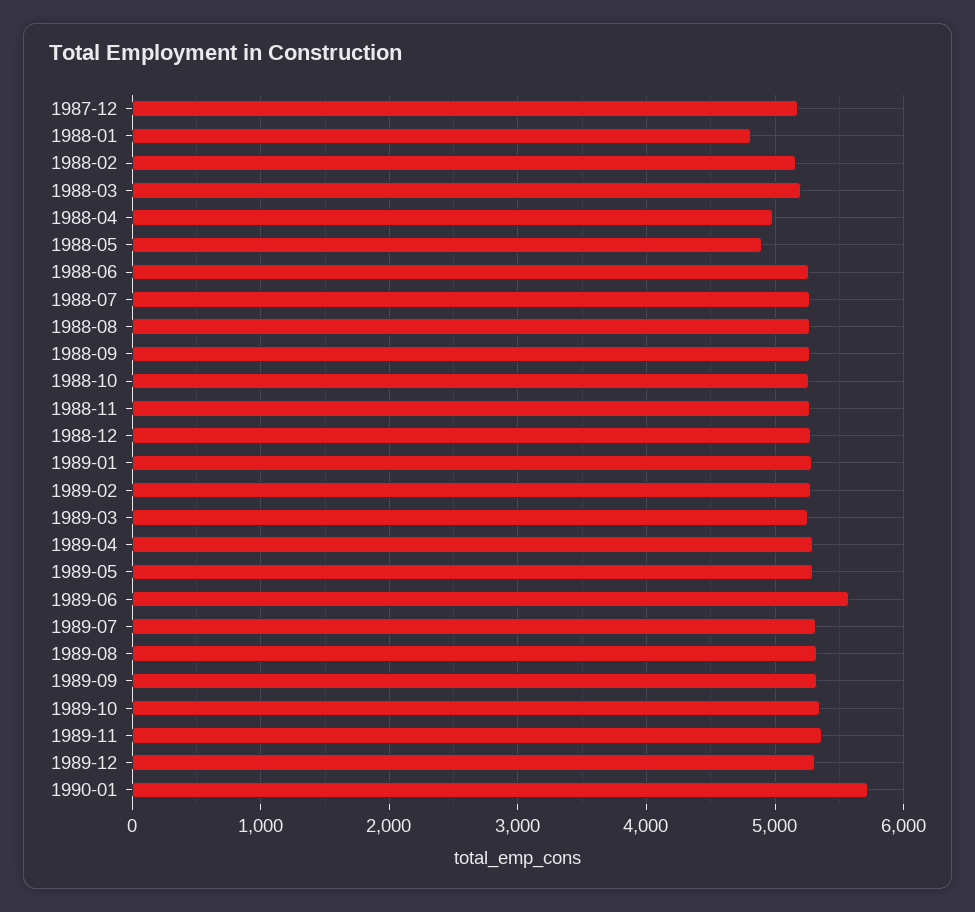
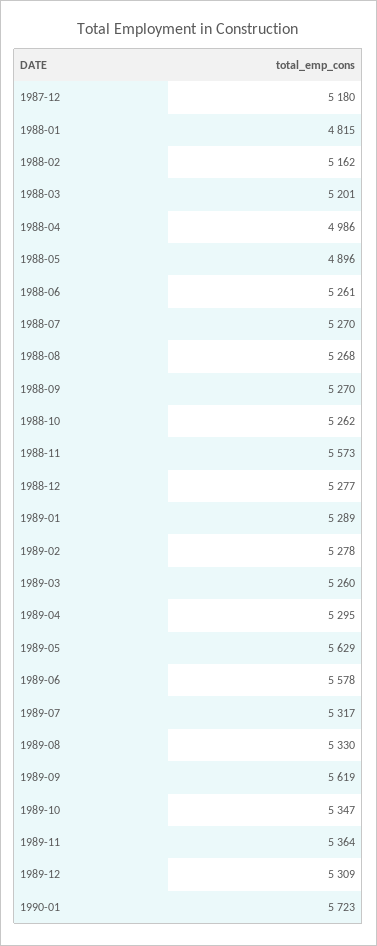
1988-11: 5300 -> 5573
1989-05: 5300 -> 5629
1989-09: 5300 -> 5619

